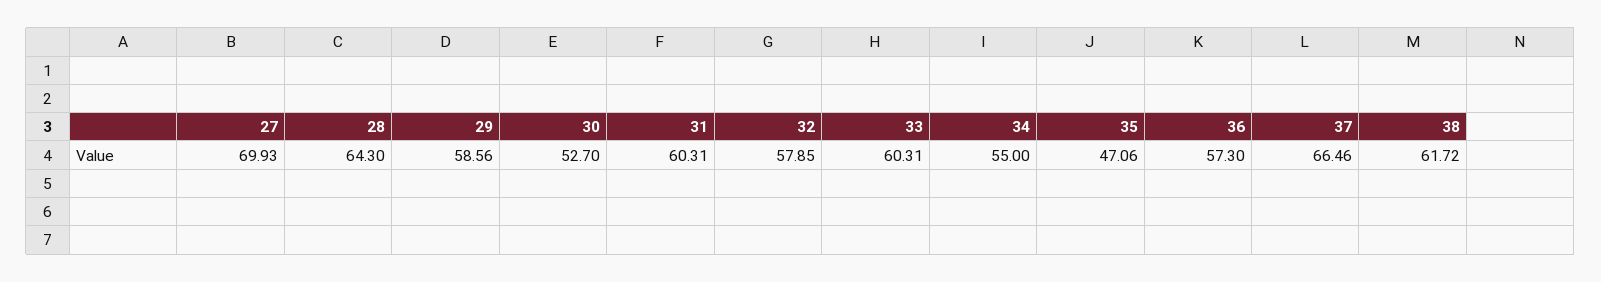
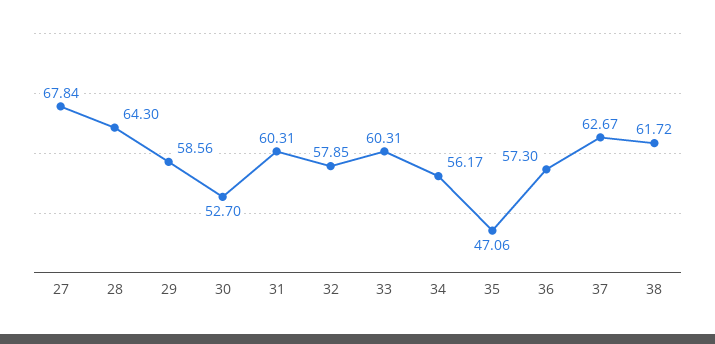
27: 69.93 -> 67.84
34: 55 -> 56.17
37: 66.46 -> 62.67

